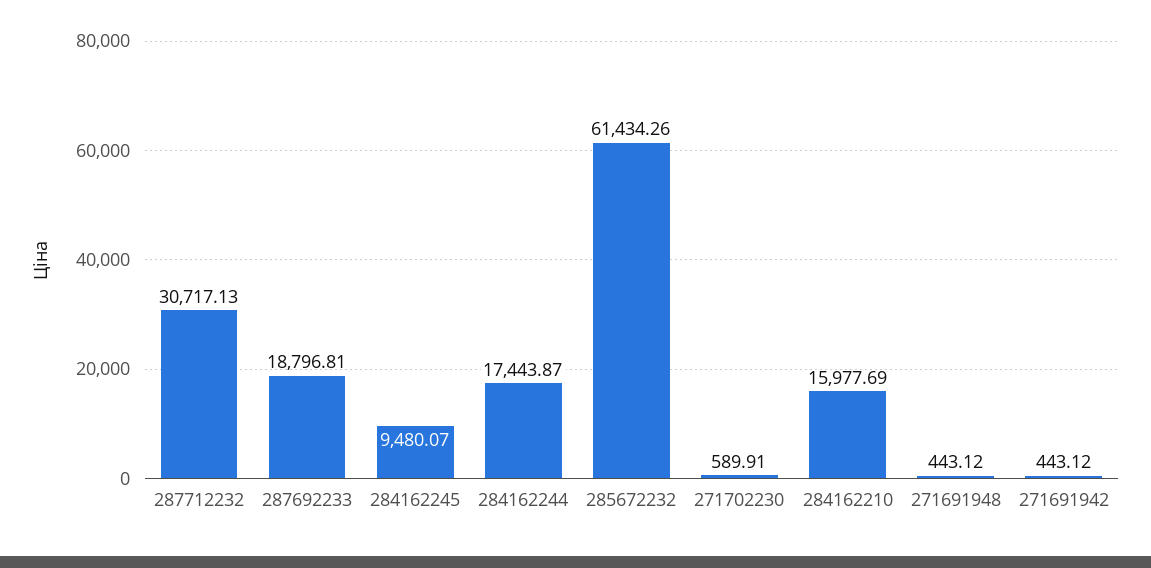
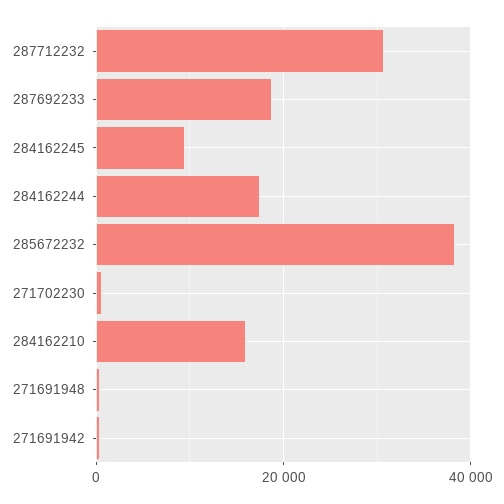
285672232: 61434.26 -> 38000

